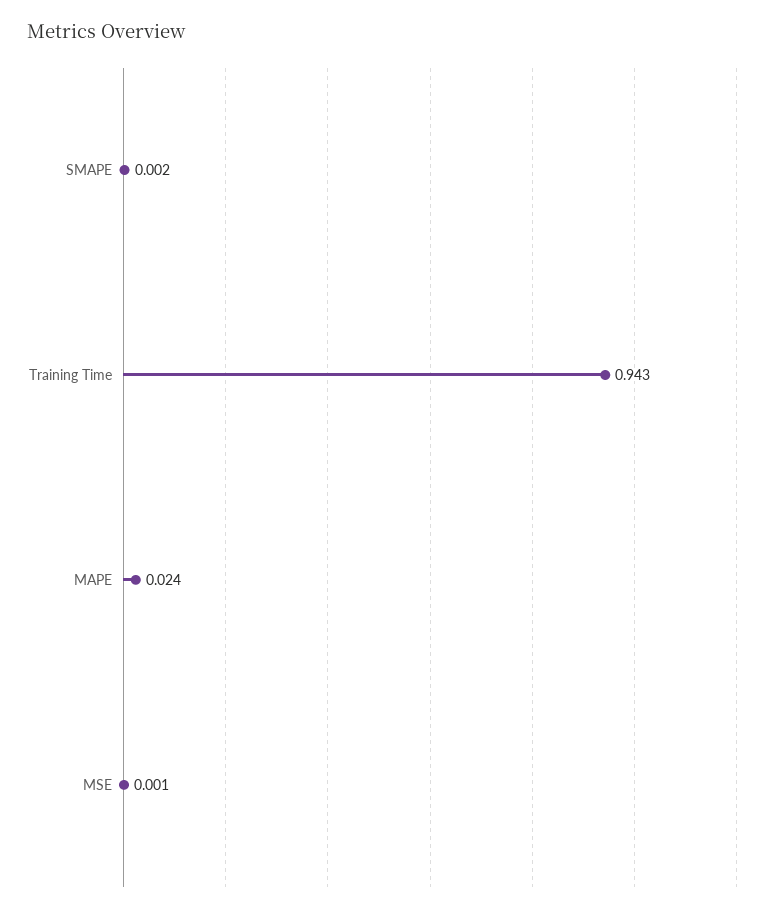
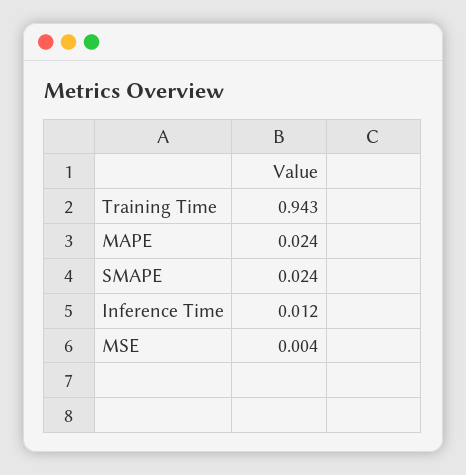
SMAPE: 0.002 -> 0.024
MSE: 0.001 -> 0.004
Inference Time: none -> 0.012

